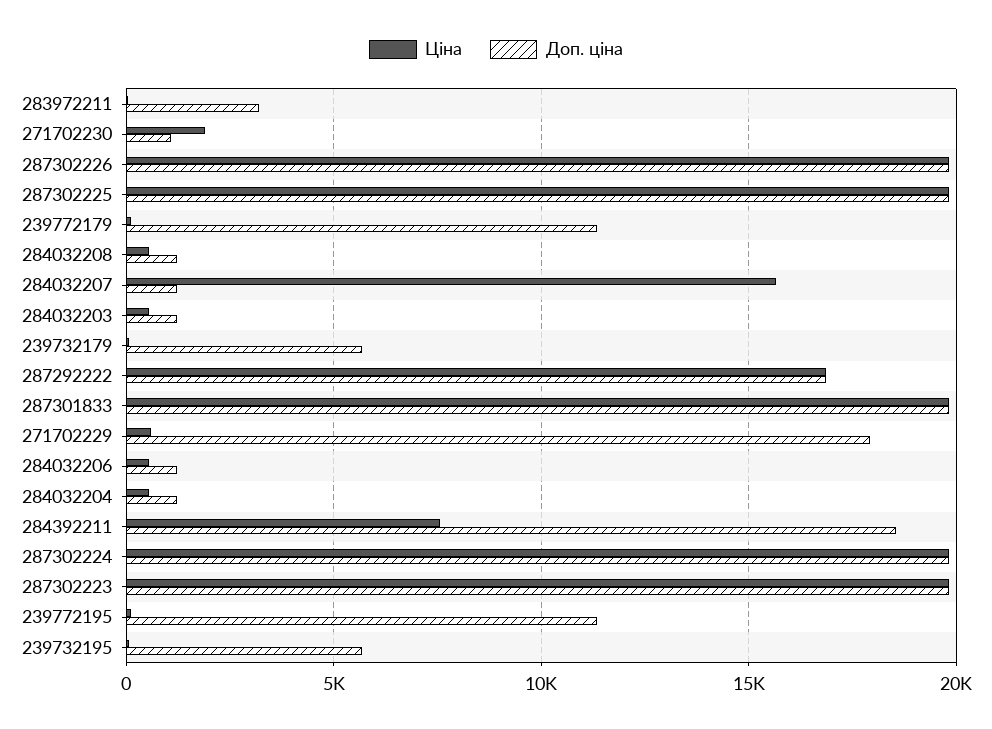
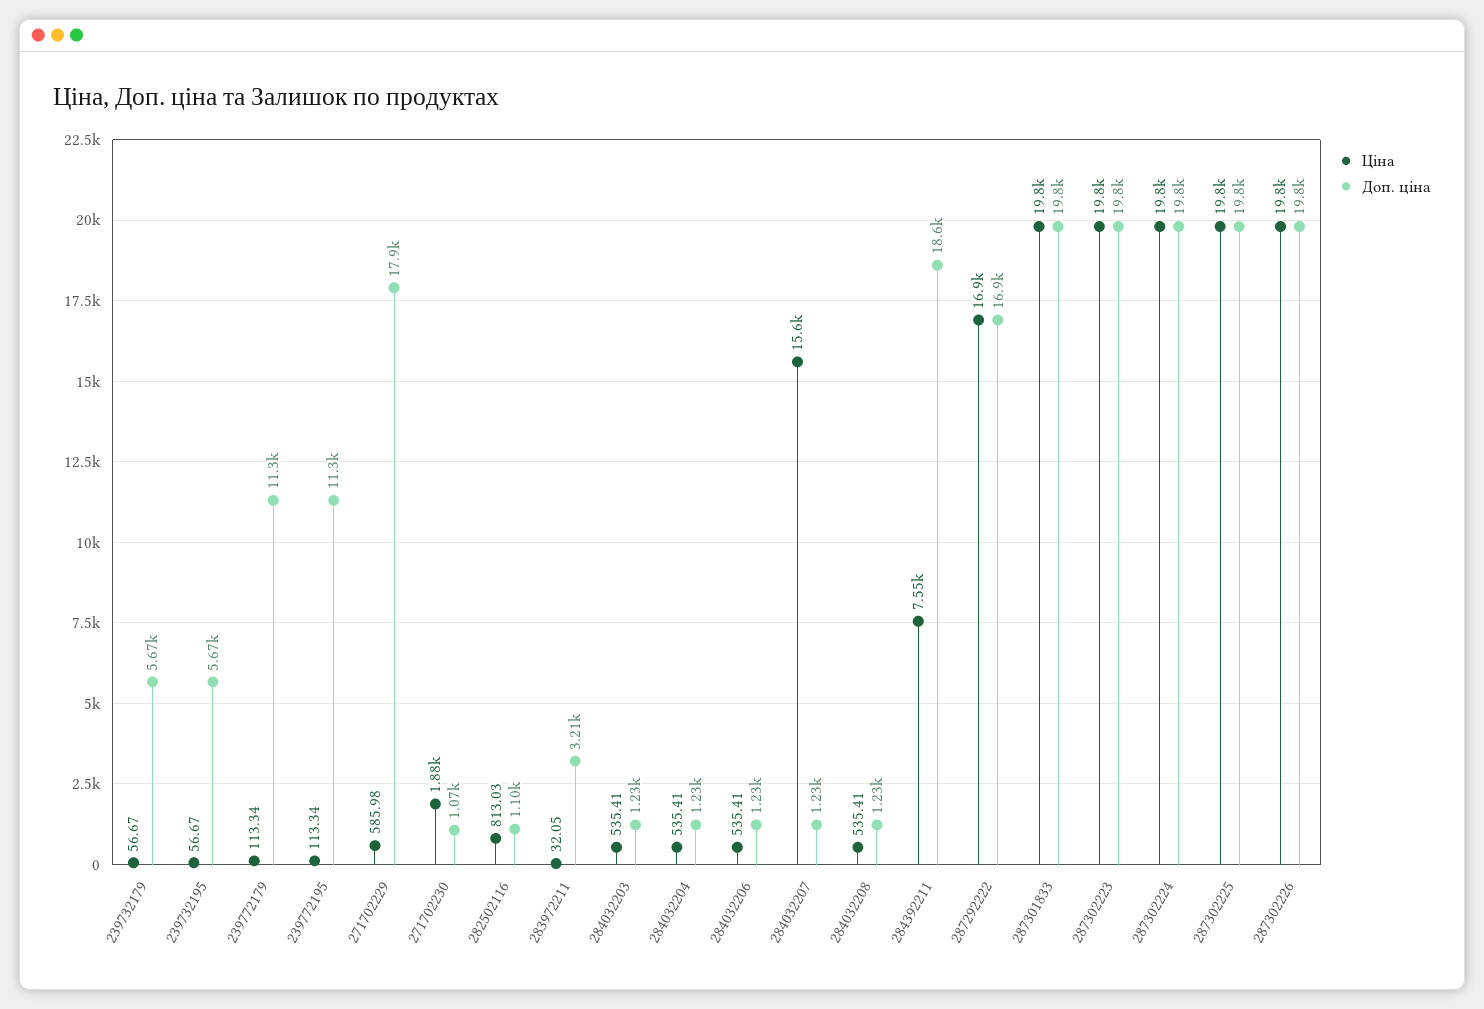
Ціна, 282502116: none -> 813.03
Доп. ціна, 282502116: none -> 1100

